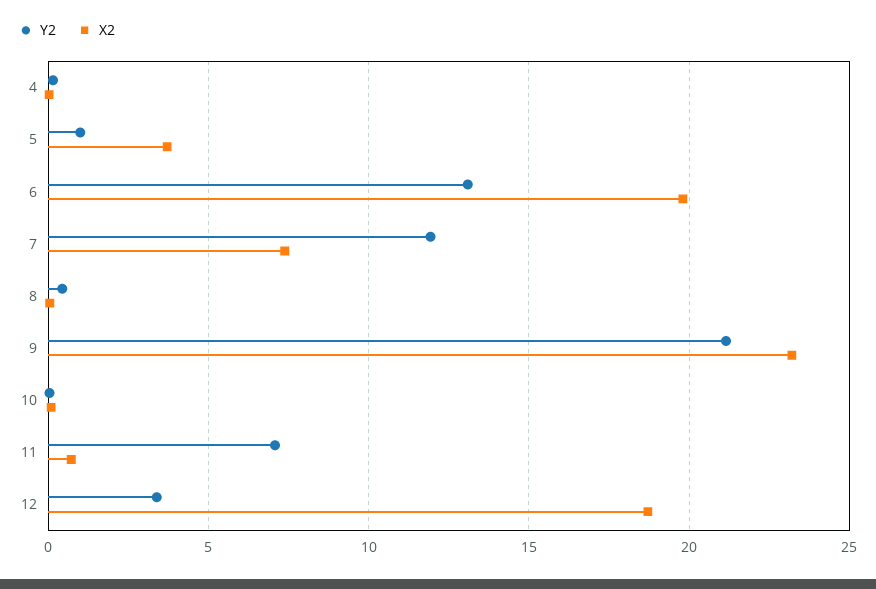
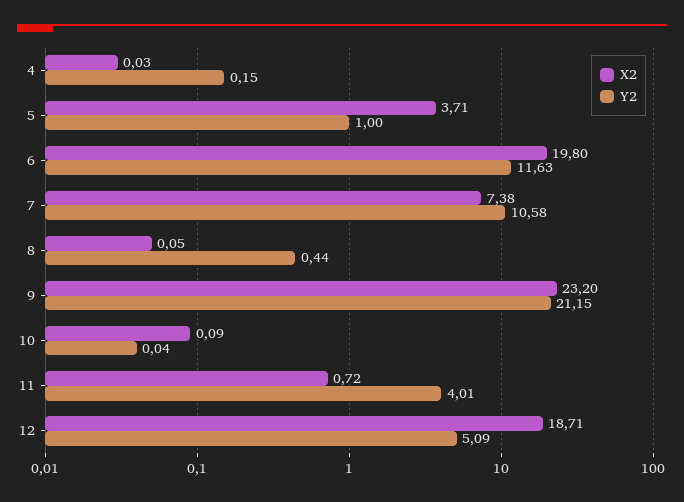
Y2, 6: 13 -> 11.63
Y2, 7: 12 -> 10.58
Y2, 11: 7 -> 4.01
Y2, 12: 3.5 -> 5.09

